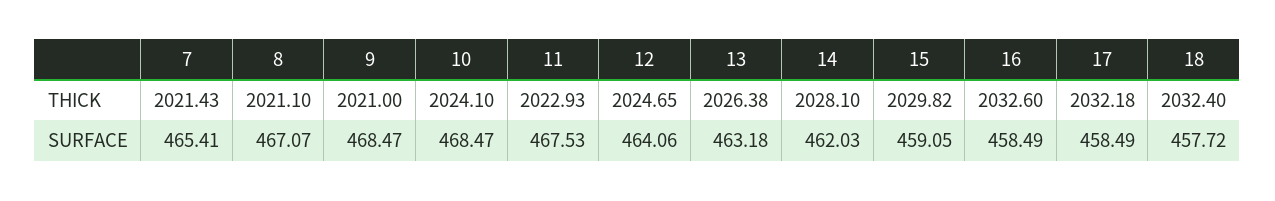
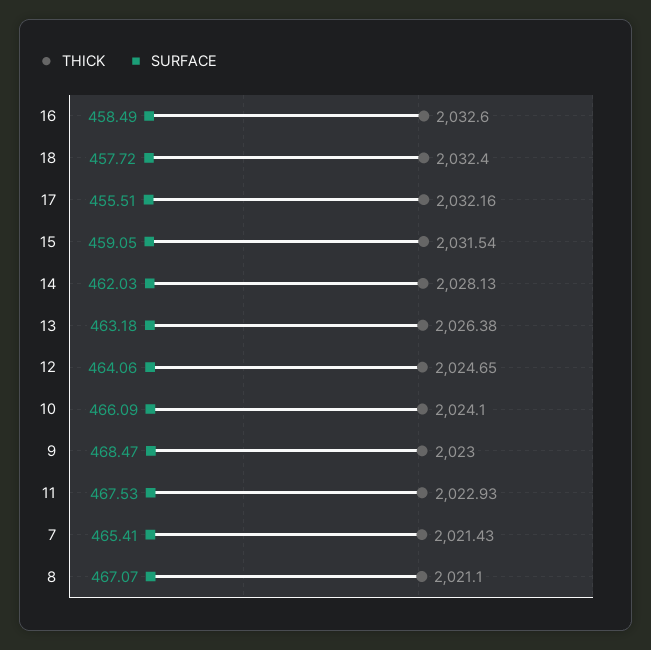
THICK, 9: 2021 -> 2023
THICK, 14: 2028.1 -> 2028.13
THICK, 15: 2029.82 -> 2031.54
THICK, 17: 2032.18 -> 2032.16
SURFACE, 10: 468.47 -> 466.09
SURFACE, 17: 458.49 -> 455.51

